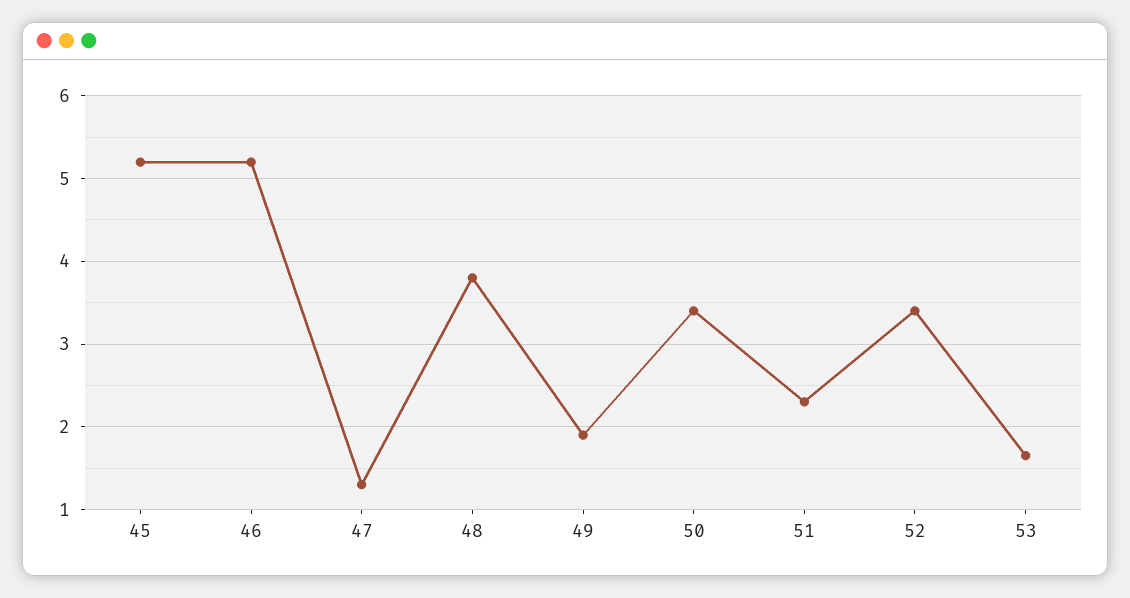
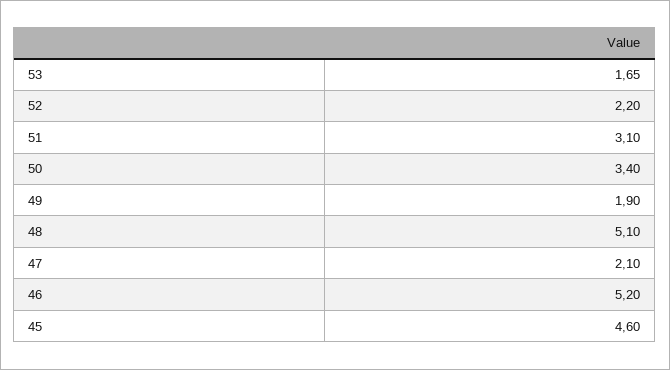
45: 5.2 -> 4.6
47: 1.3 -> 2.1
48: 3.8 -> 5.1
51: 2.3 -> 3.1
52: 3.4 -> 2.2

